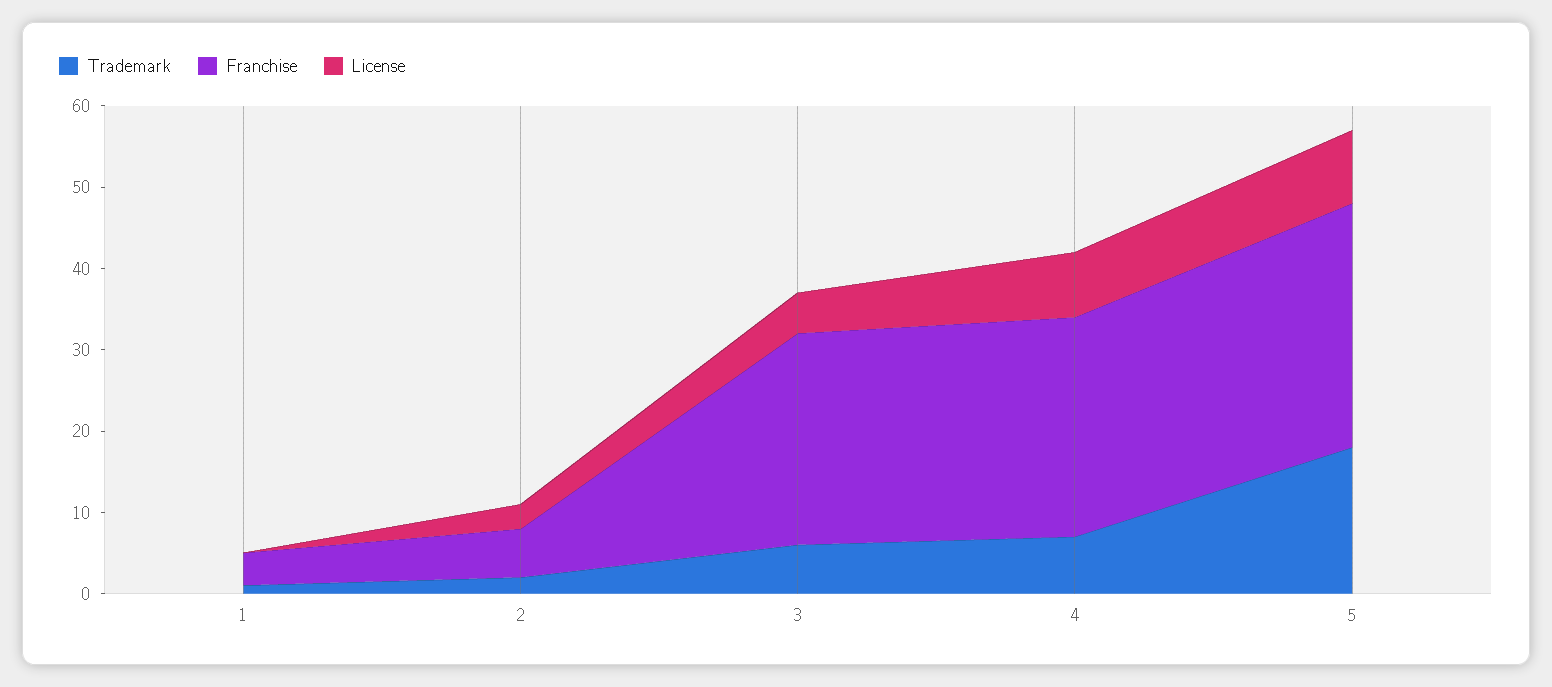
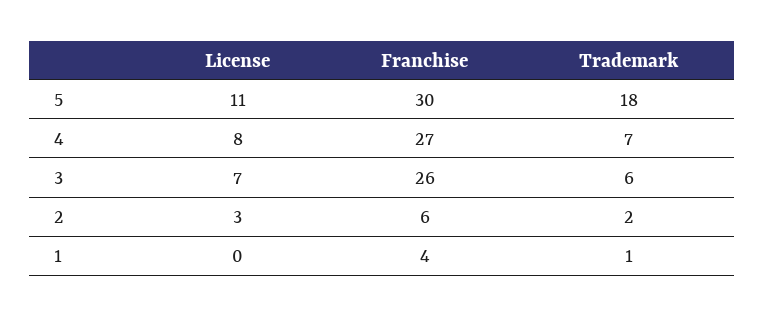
License, 3: 5 -> 7
License, 5: 9 -> 11

